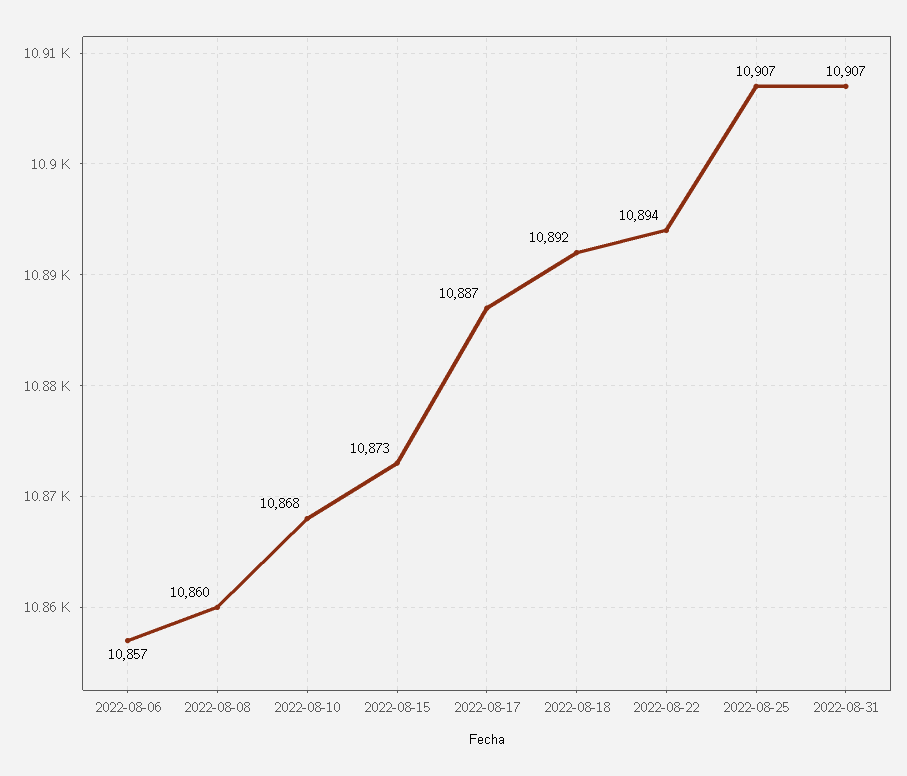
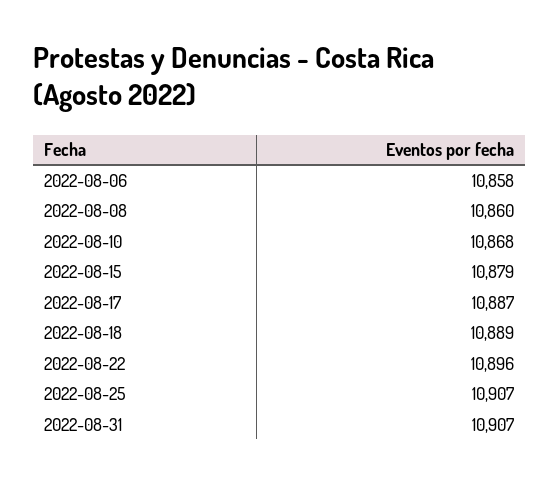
2022-08-06: 10857 -> 10858
2022-08-15: 10873 -> 10879
2022-08-18: 10892 -> 10889
2022-08-22: 10894 -> 10896

